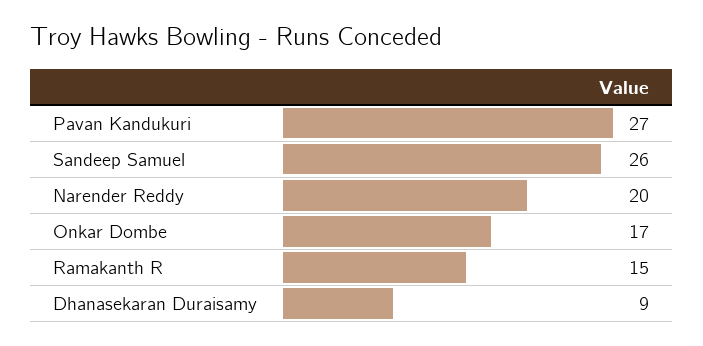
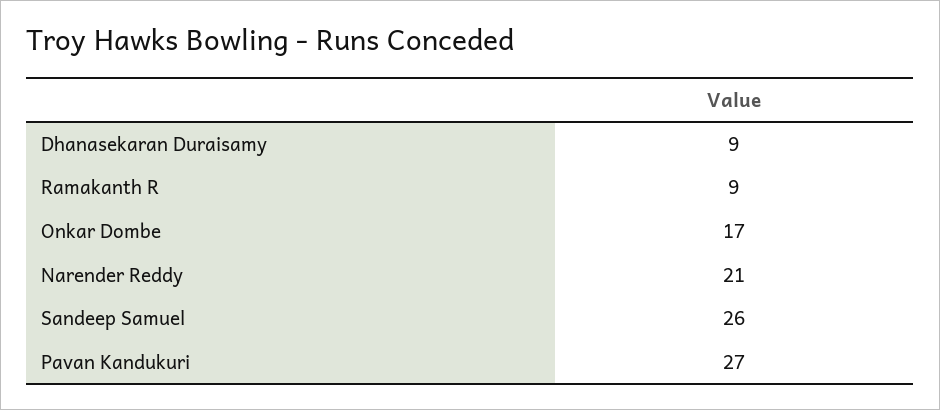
Narender Reddy: 20 -> 21
Ramakanth R: 15 -> 9

